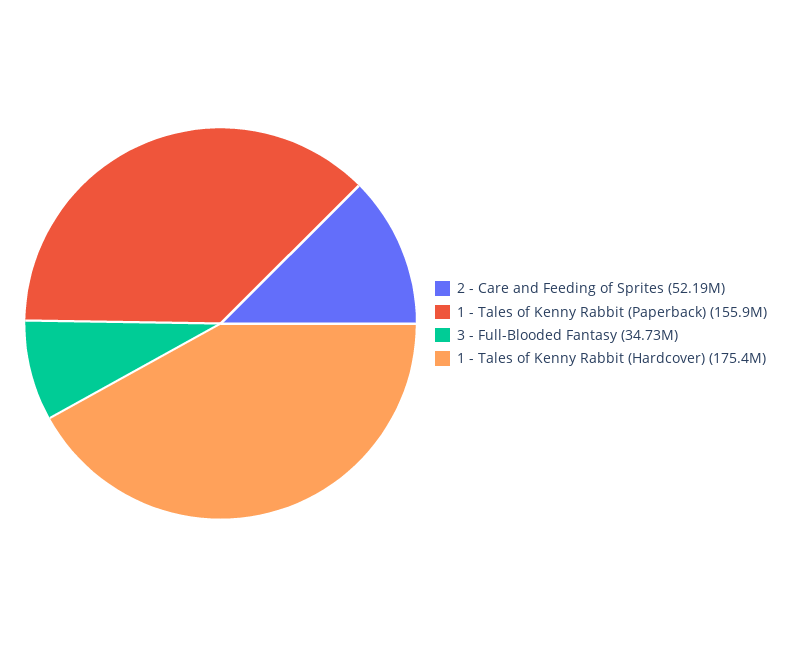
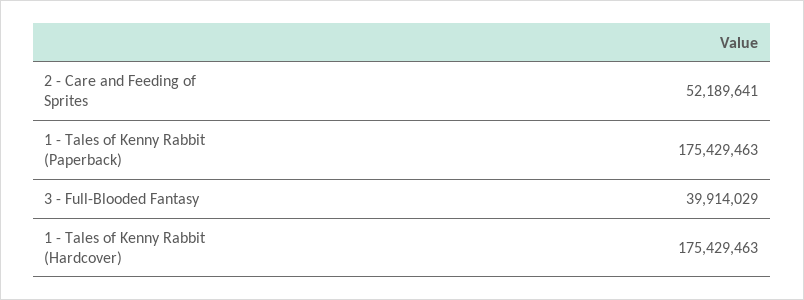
1 - Tales of Kenny Rabbit (Paperback): 155900000 -> 175429463
3 - Full-Blooded Fantasy: 34730000 -> 39914029

